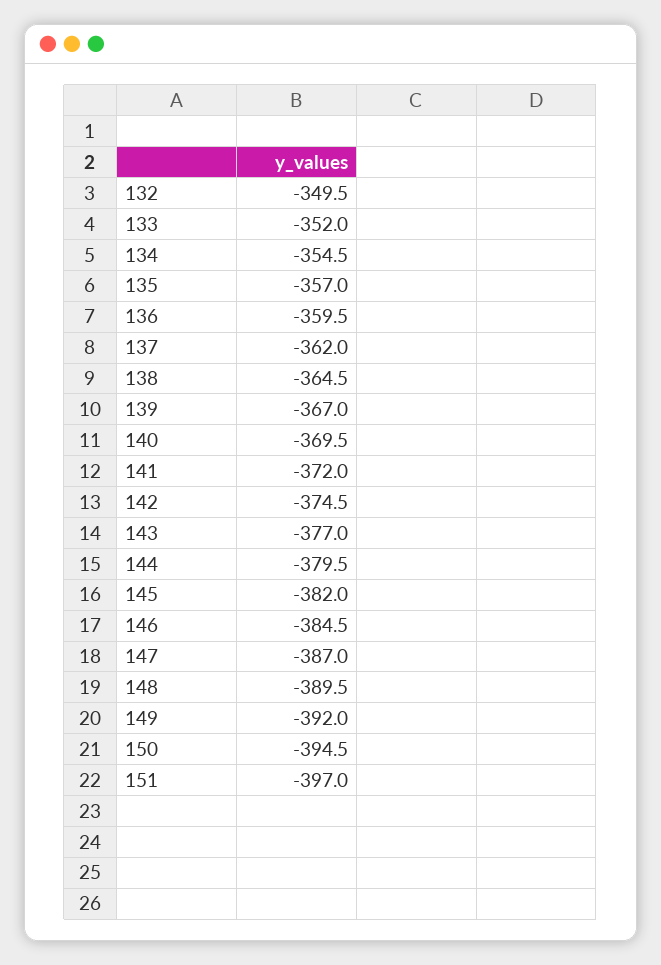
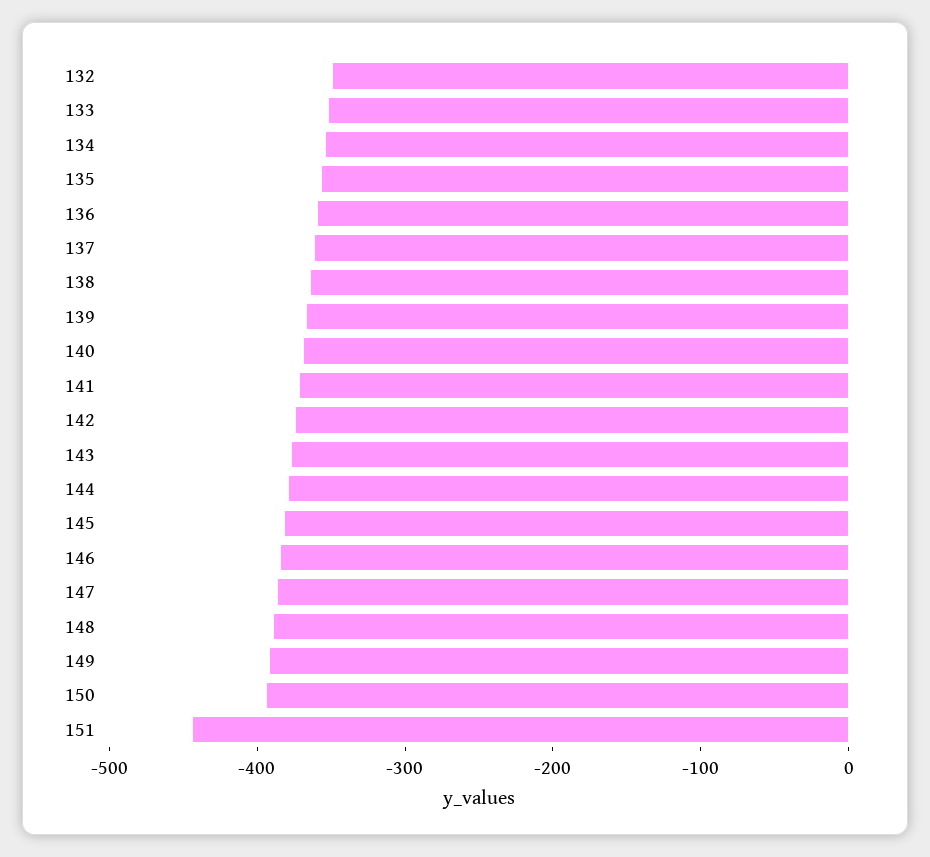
151: -397 -> -440

